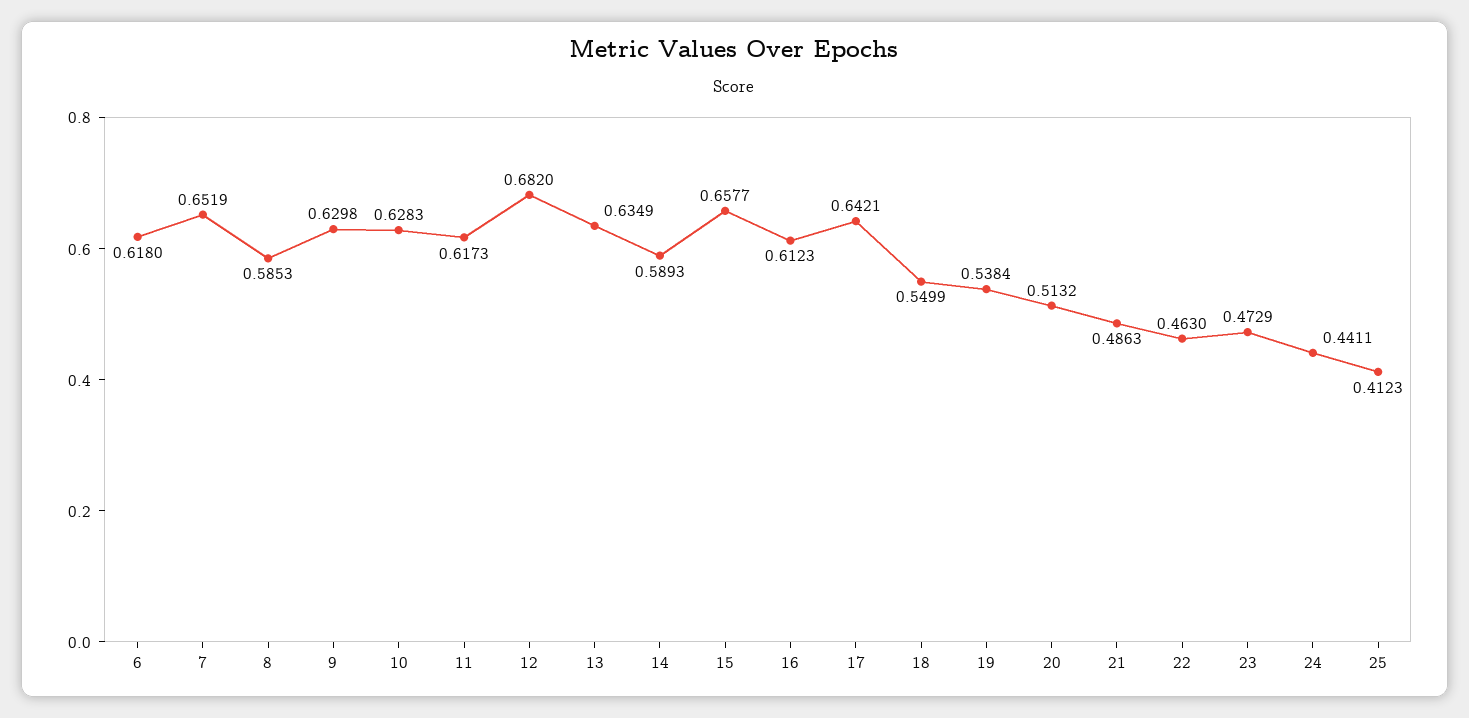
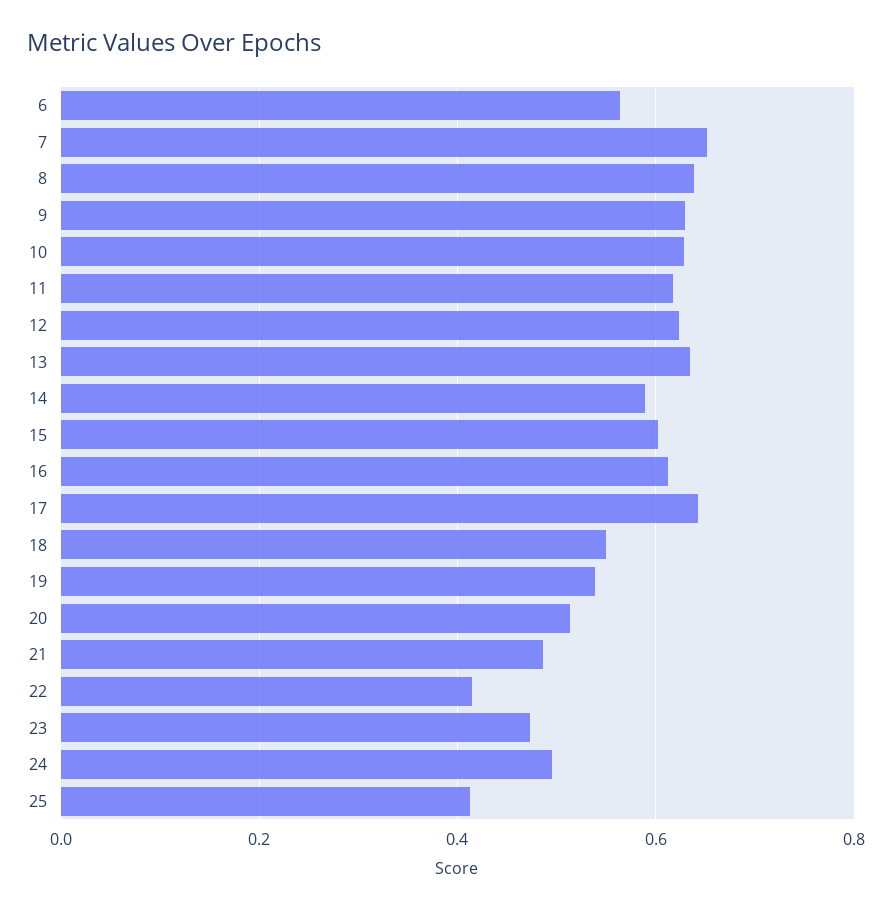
6: 0.618 -> 0.56
8: 0.5853 -> 0.64
12: 0.682 -> 0.62
15: 0.6577 -> 0.6
22: 0.463 -> 0.42
24: 0.4411 -> 0.5

